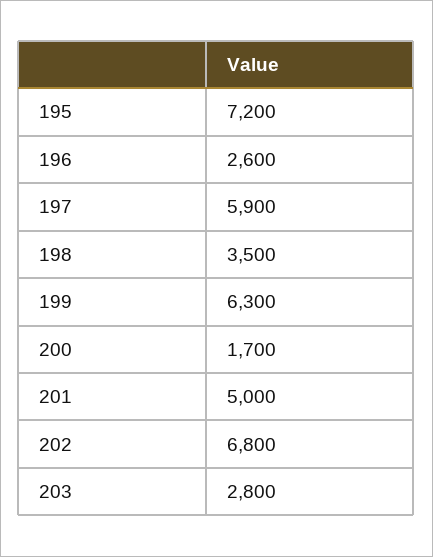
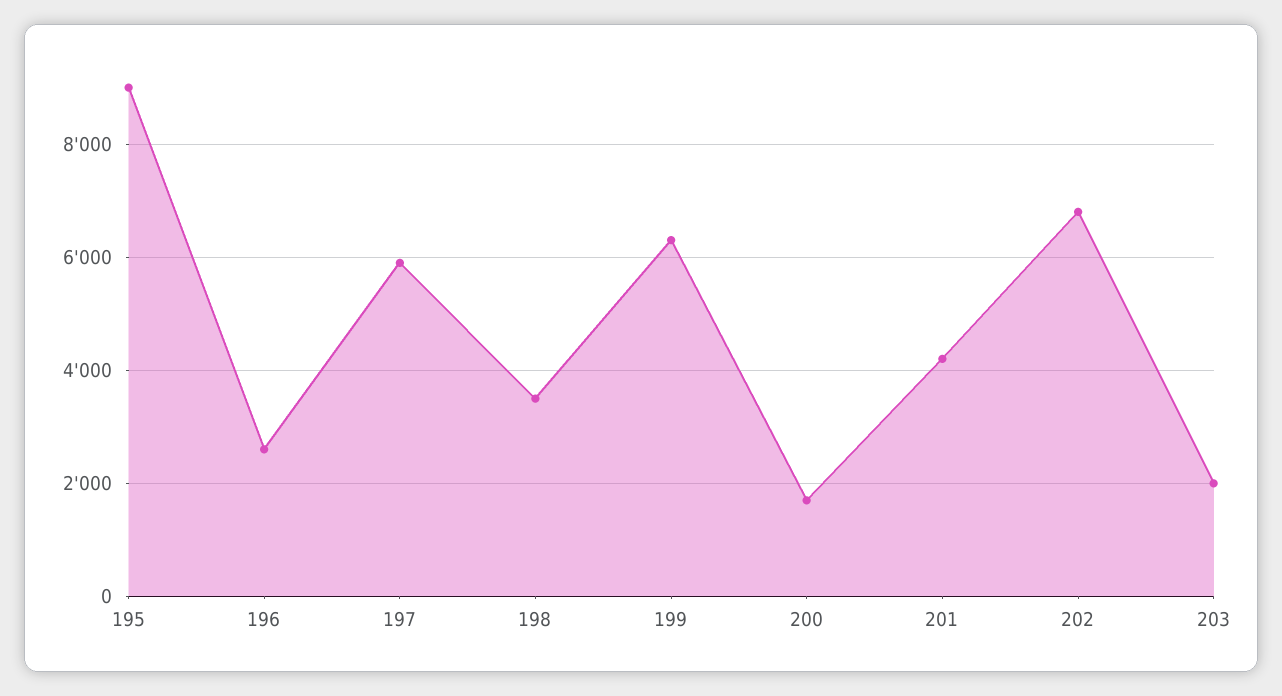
195: 7200 -> 9000
201: 5000 -> 4200
203: 2800 -> 2000

